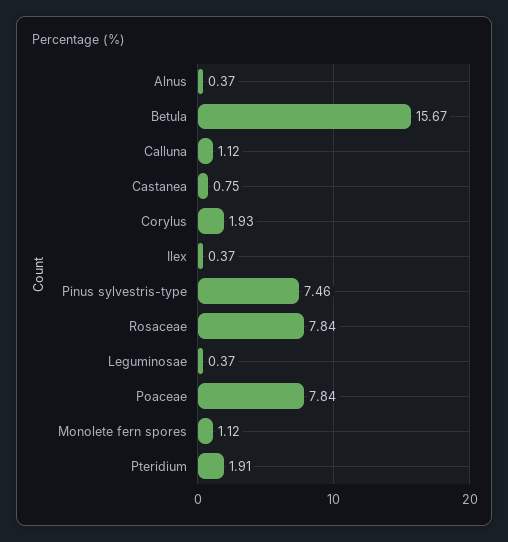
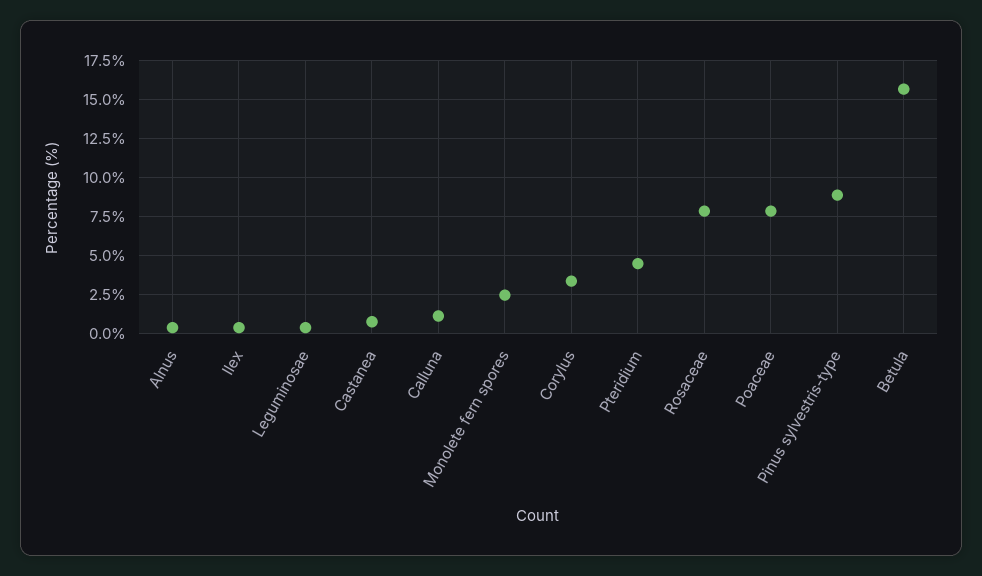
Corylus: 1.93 -> 3.5
Pinus sylvestris-type: 7.46 -> 9
Monolete fern spores: 1.12 -> 2.5
Pteridium: 1.91 -> 4.5

